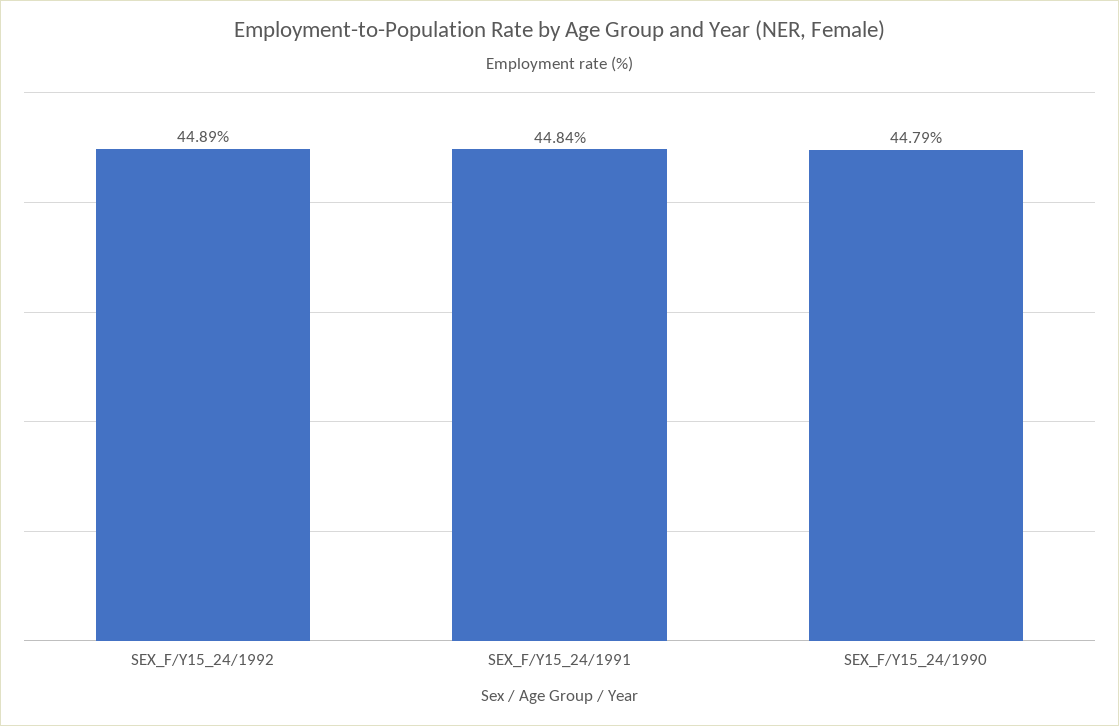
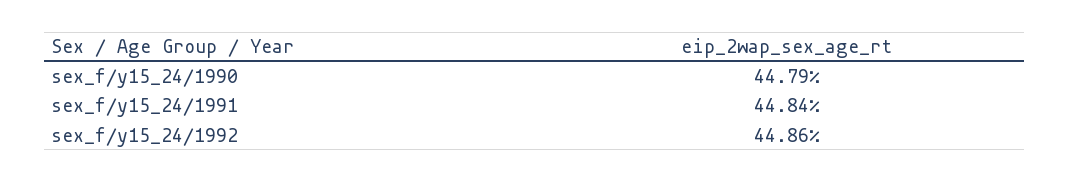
SEX_F/Y15_24/1992: 44.89 -> 44.86

